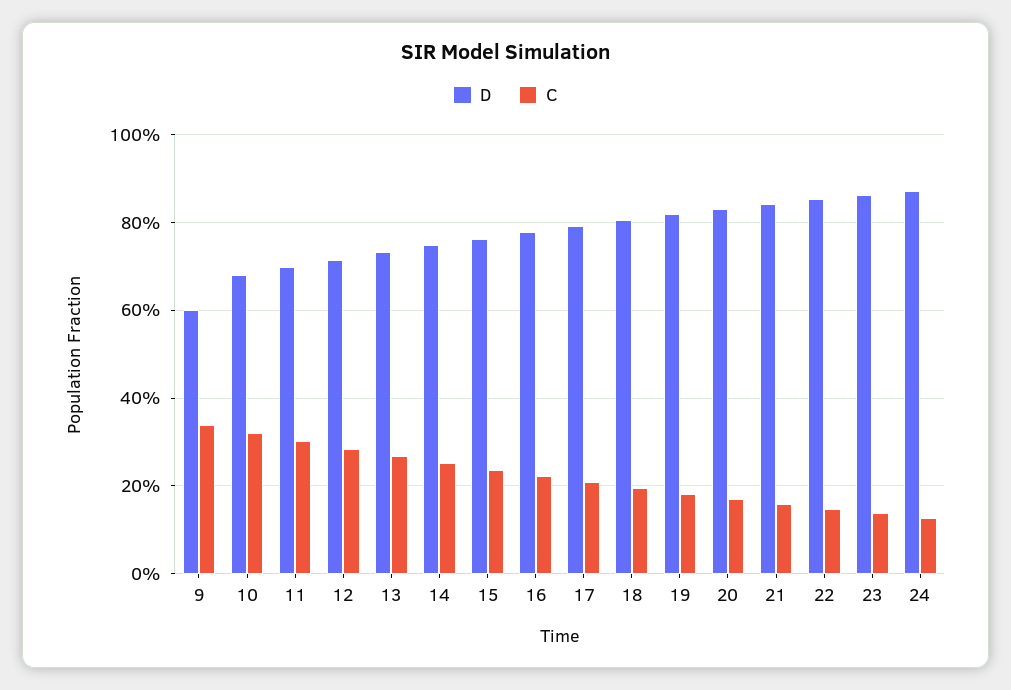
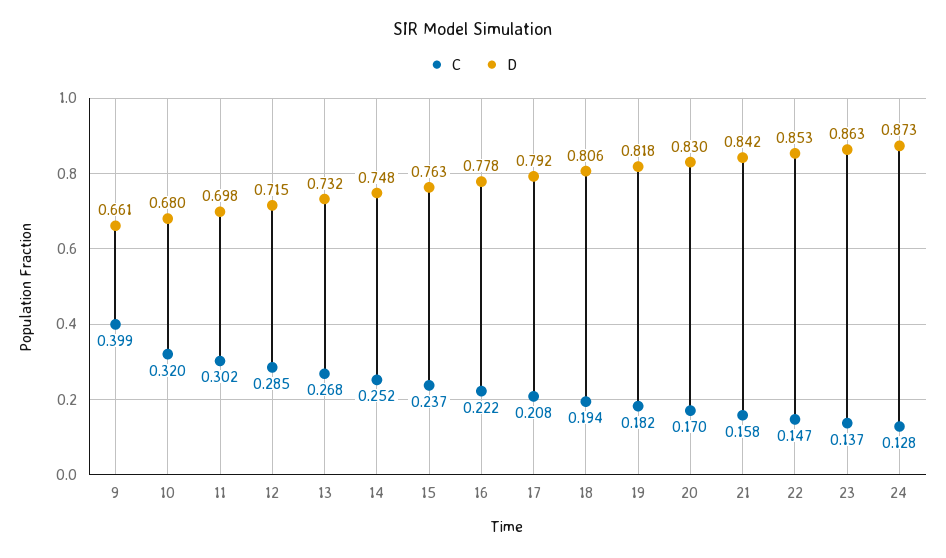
D, 9: 0.6 -> 0.661
C, 9: 0.34 -> 0.399

